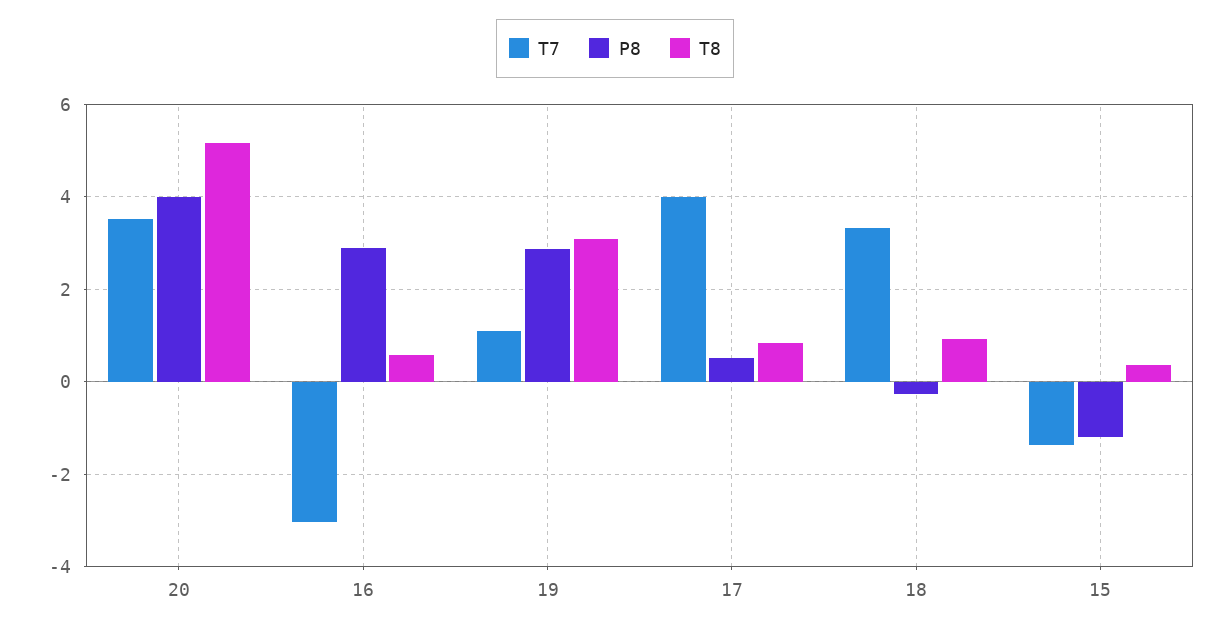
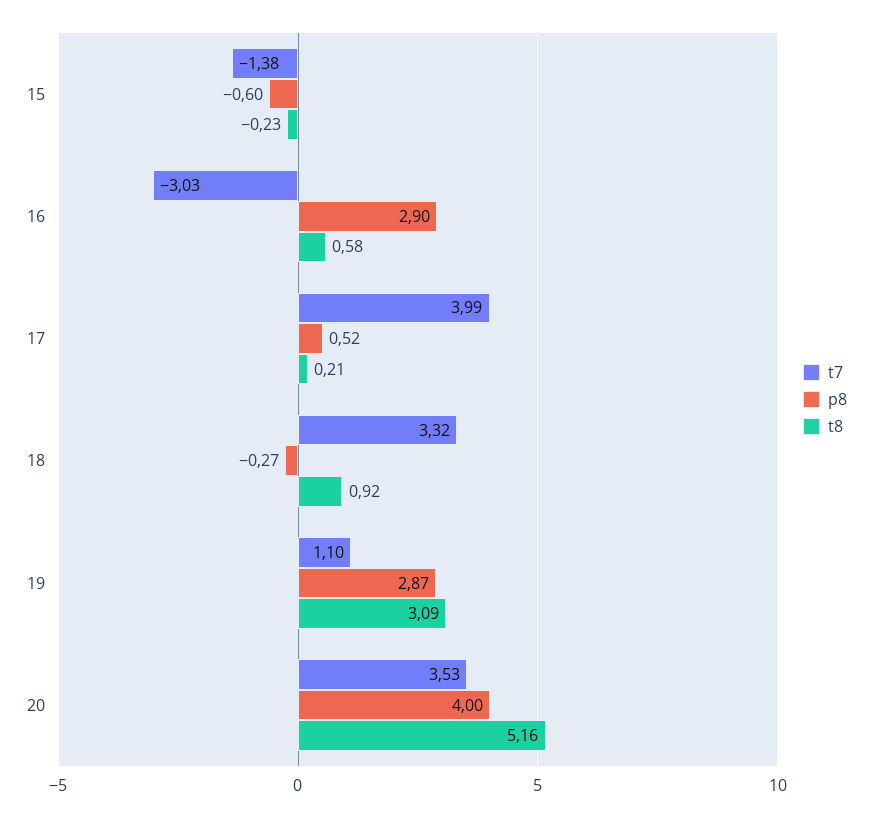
T8, 17: 0.8 -> 0.21
P8, 15: -1.2 -> -0.6
T8, 15: 0.4 -> -0.23

